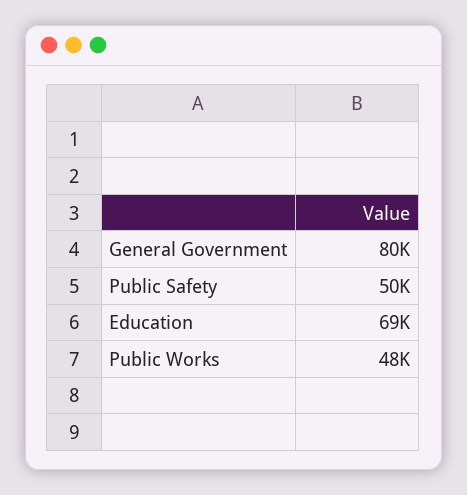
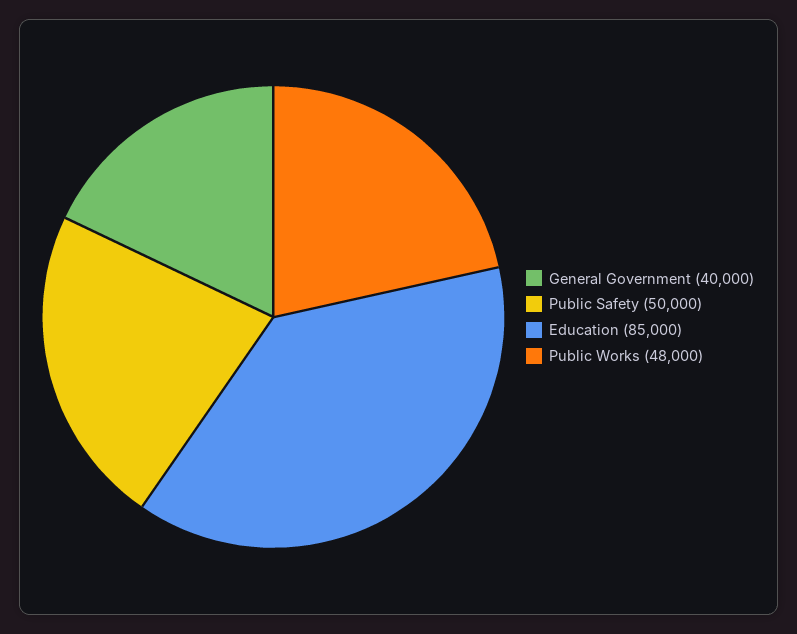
General Government: 80000 -> 40000
Education: 69000 -> 85000

